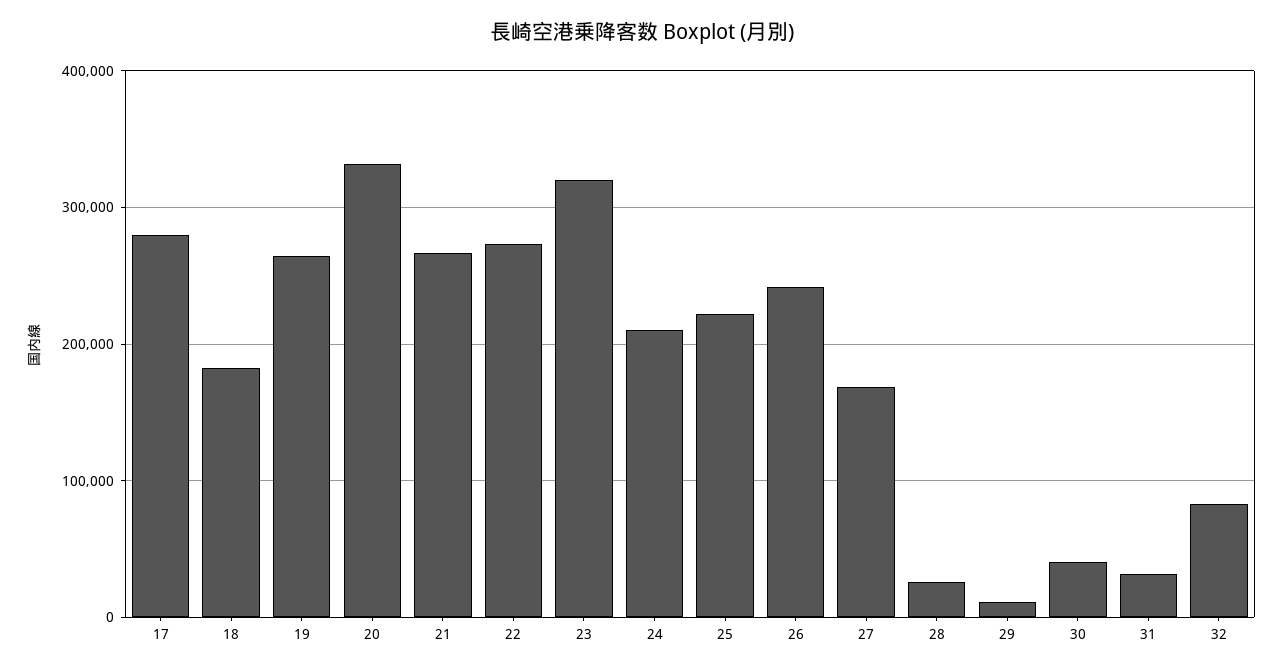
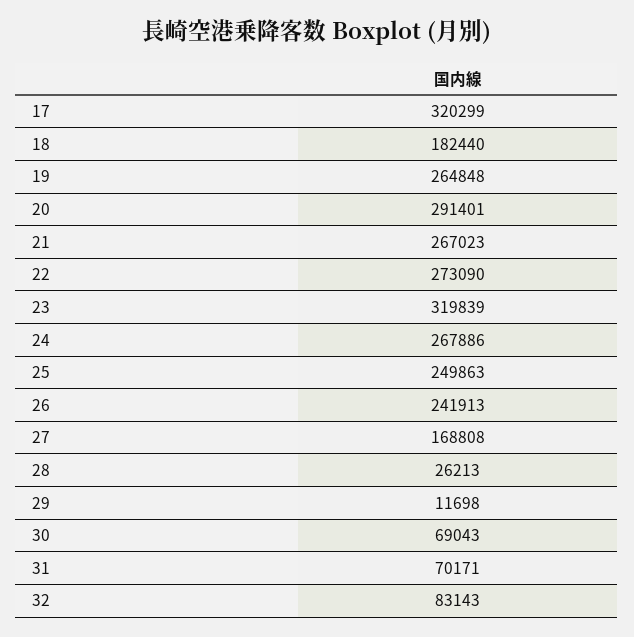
17: 280000 -> 320299
20: 330000 -> 291401
24: 210000 -> 267886
25: 220000 -> 249863
30: 40000 -> 69043
31: 30000 -> 70171

